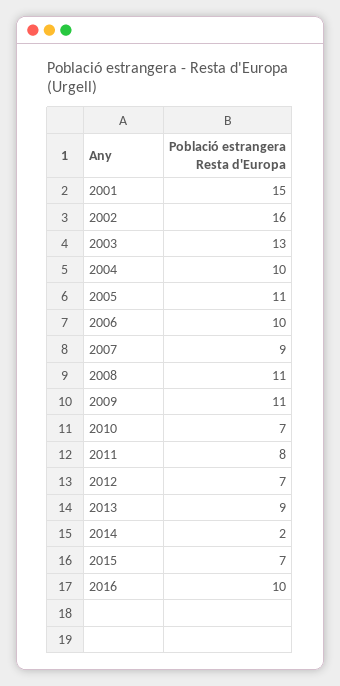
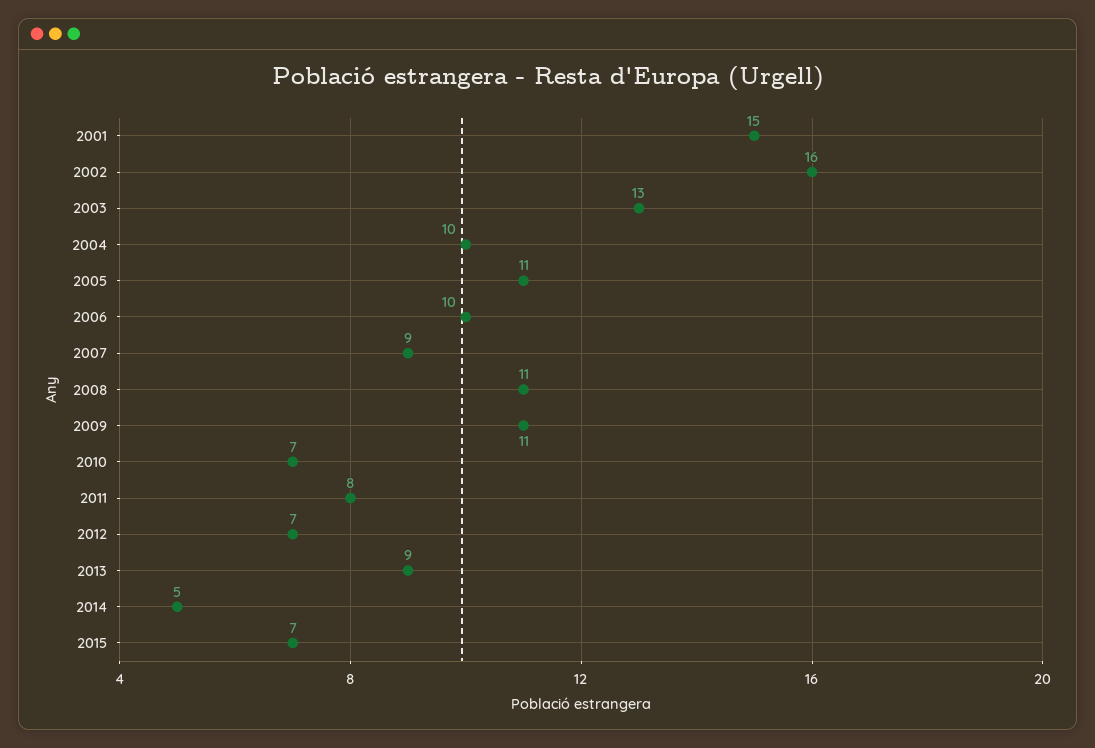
2014: 2 -> 5
2016: 10 -> none

